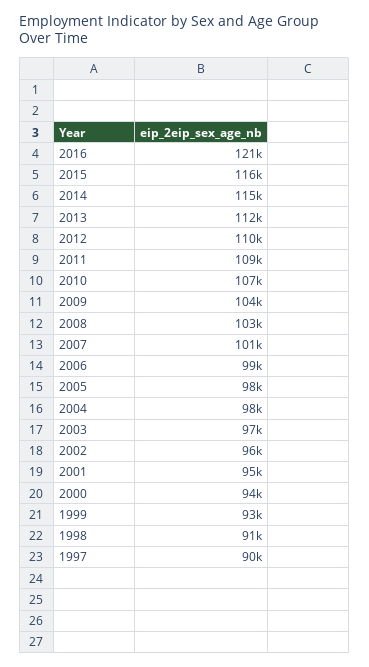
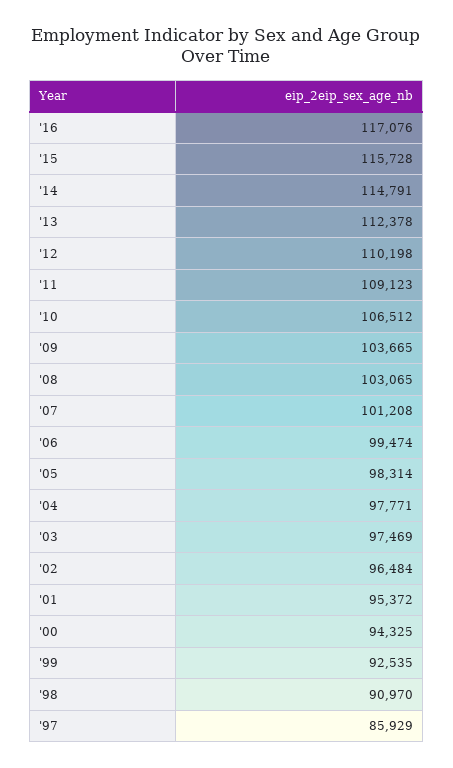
2016: 121000 -> 117076
1997: 90000 -> 85929

